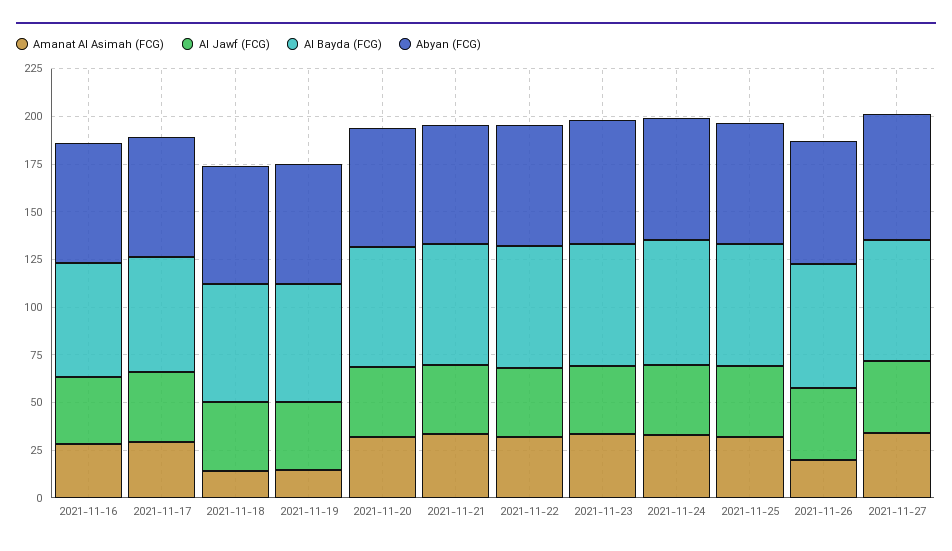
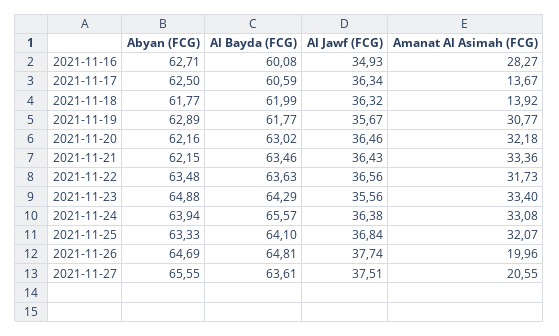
Amanat Al Asimah (FCG), 2021-11-17: 30 -> 13.67
Amanat Al Asimah (FCG), 2021-11-19: 15 -> 30.77
Amanat Al Asimah (FCG), 2021-11-27: 35 -> 20.55

